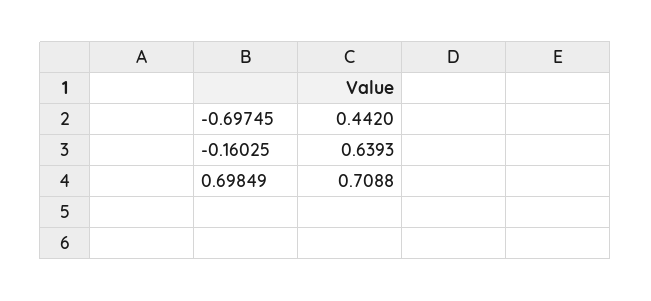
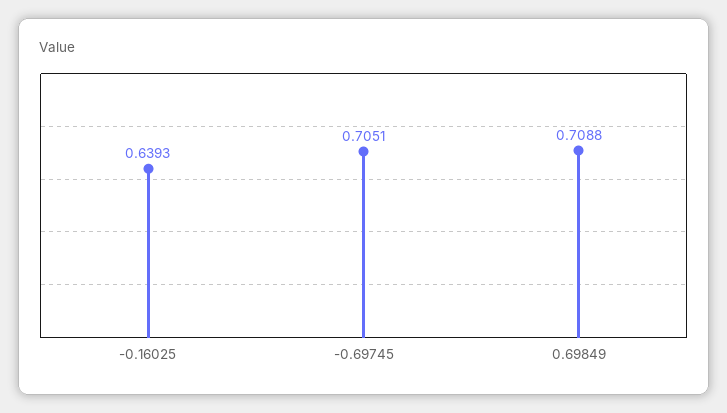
-0.69745: 0.442 -> 0.7051

